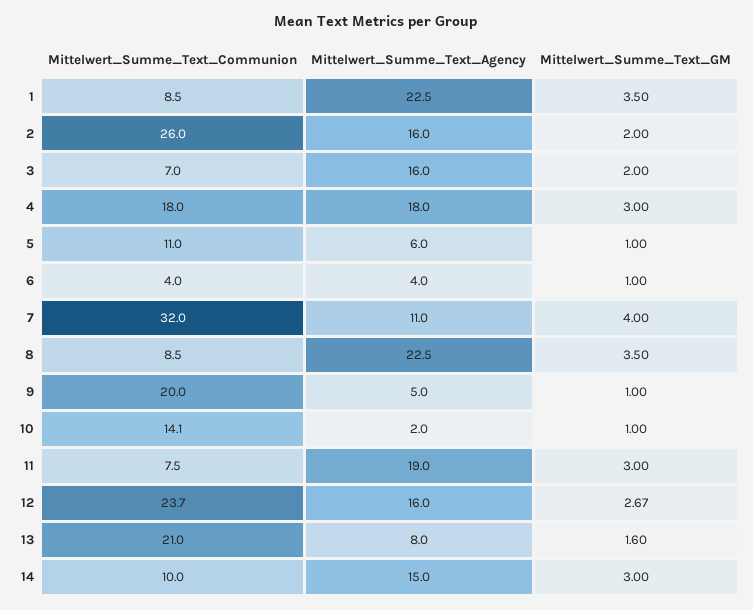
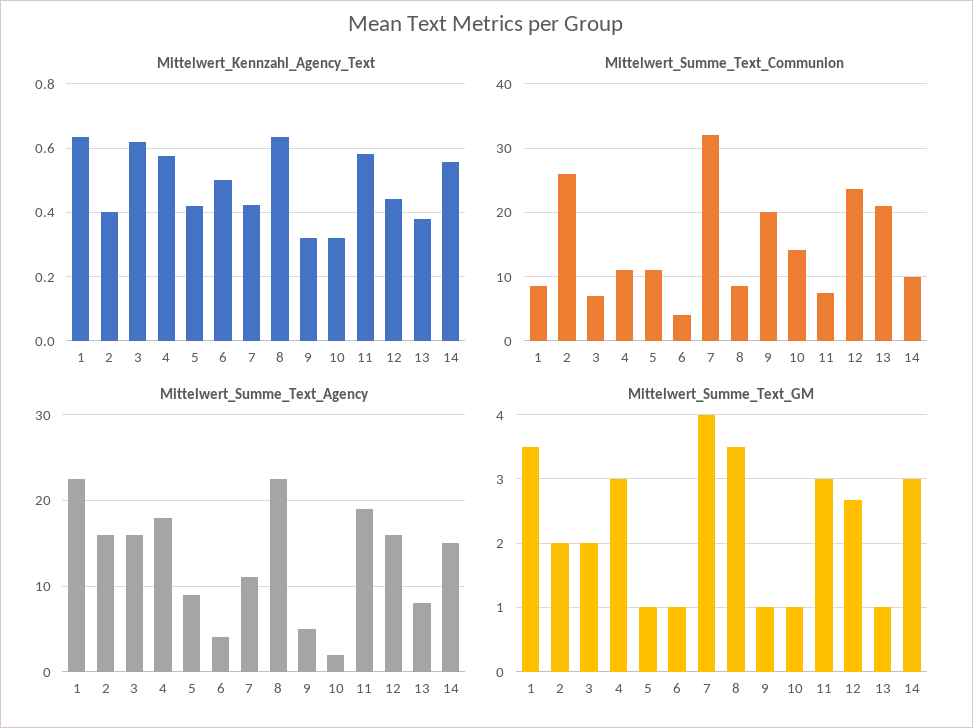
Mittelwert_Summe_Text_Communion, 4: 18 -> 11
Mittelwert_Summe_Text_Agency, 5: 6 -> 9
Mittelwert_Summe_Text_GM, 13: 1.6 -> 1
Mittelwert_Kennzahl_Agency_Text, 1: none -> 0.64
Mittelwert_Kennzahl_Agency_Text, 2: none -> 0.4
Mittelwert_Kennzahl_Agency_Text, 3: none -> 0.62
Mittelwert_Kennzahl_Agency_Text, 4: none -> 0.58
Mittelwert_Kennzahl_Agency_Text, 5: none -> 0.42
Mittelwert_Kennzahl_Agency_Text, 6: none -> 0.5
Mittelwert_Kennzahl_Agency_Text, 7: none -> 0.42
Mittelwert_Kennzahl_Agency_Text, 8: none -> 0.64
Mittelwert_Kennzahl_Agency_Text, 9: none -> 0.32
Mittelwert_Kennzahl_Agency_Text, 10: none -> 0.32
Mittelwert_Kennzahl_Agency_Text, 11: none -> 0.58
Mittelwert_Kennzahl_Agency_Text, 12: none -> 0.44
Mittelwert_Kennzahl_Agency_Text, 13: none -> 0.38
Mittelwert_Kennzahl_Agency_Text, 14: none -> 0.56

